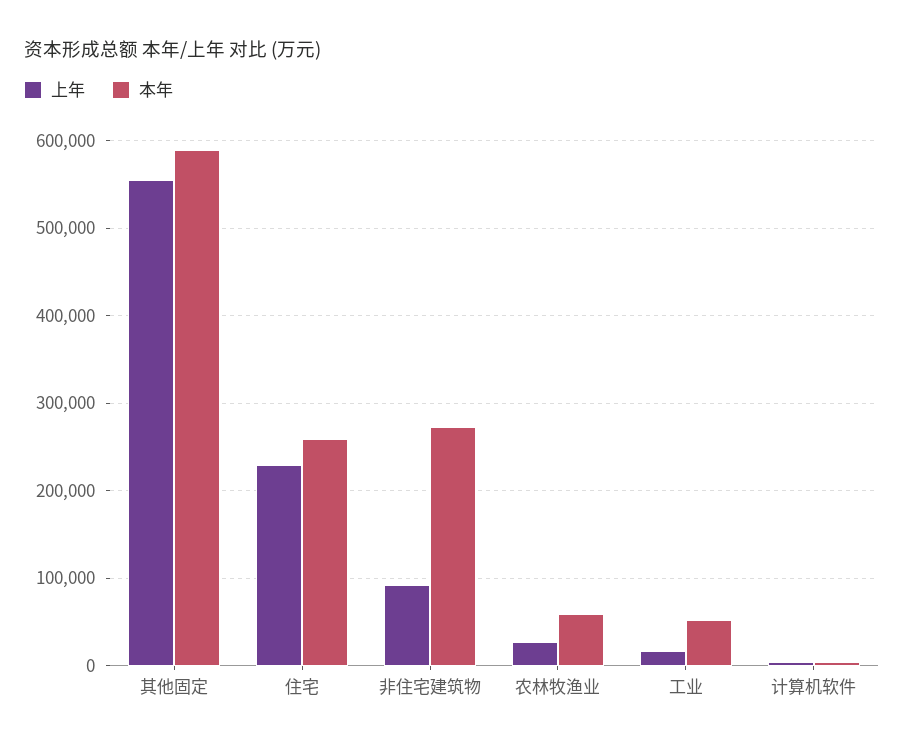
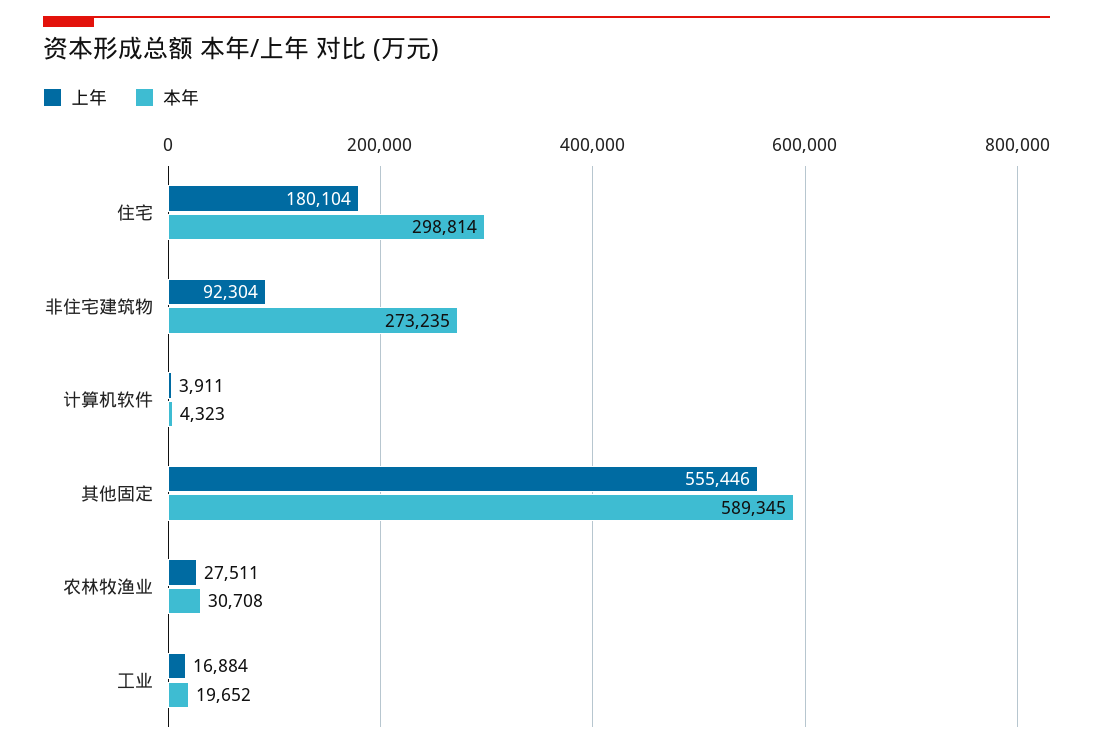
上年, 住宅: 230000 -> 180104
本年, 住宅: 260000 -> 298814
本年, 农林牧渔业: 60000 -> 30708
本年, 工业: 50000 -> 19652

